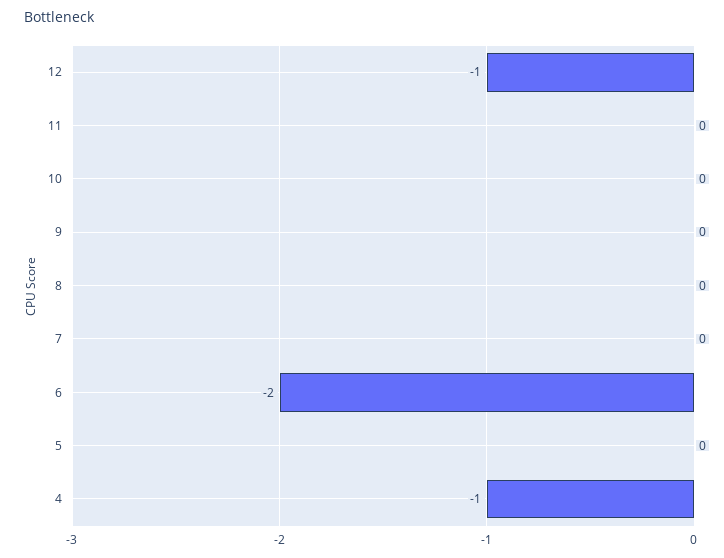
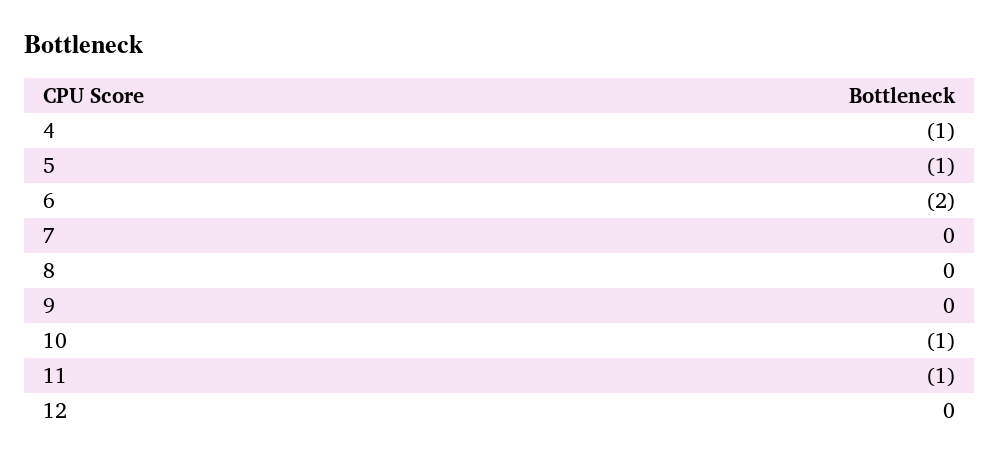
12: -1 -> 0
11: 0 -> -1
10: 0 -> -1
5: 0 -> -1

